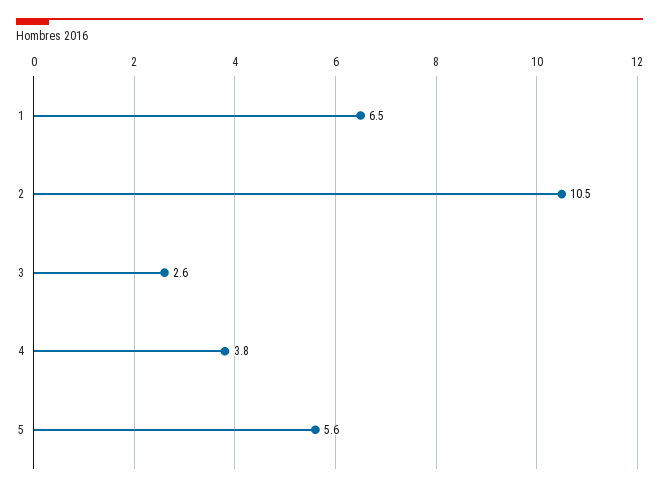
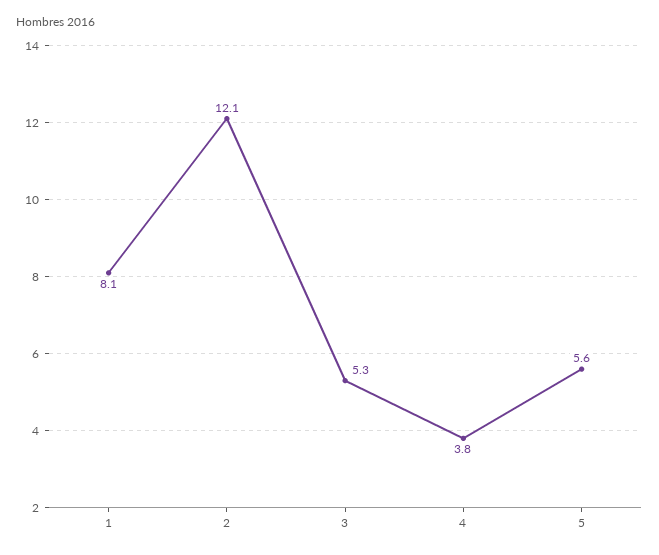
1: 6.5 -> 8.1
2: 10.5 -> 12.1
3: 2.6 -> 5.3

